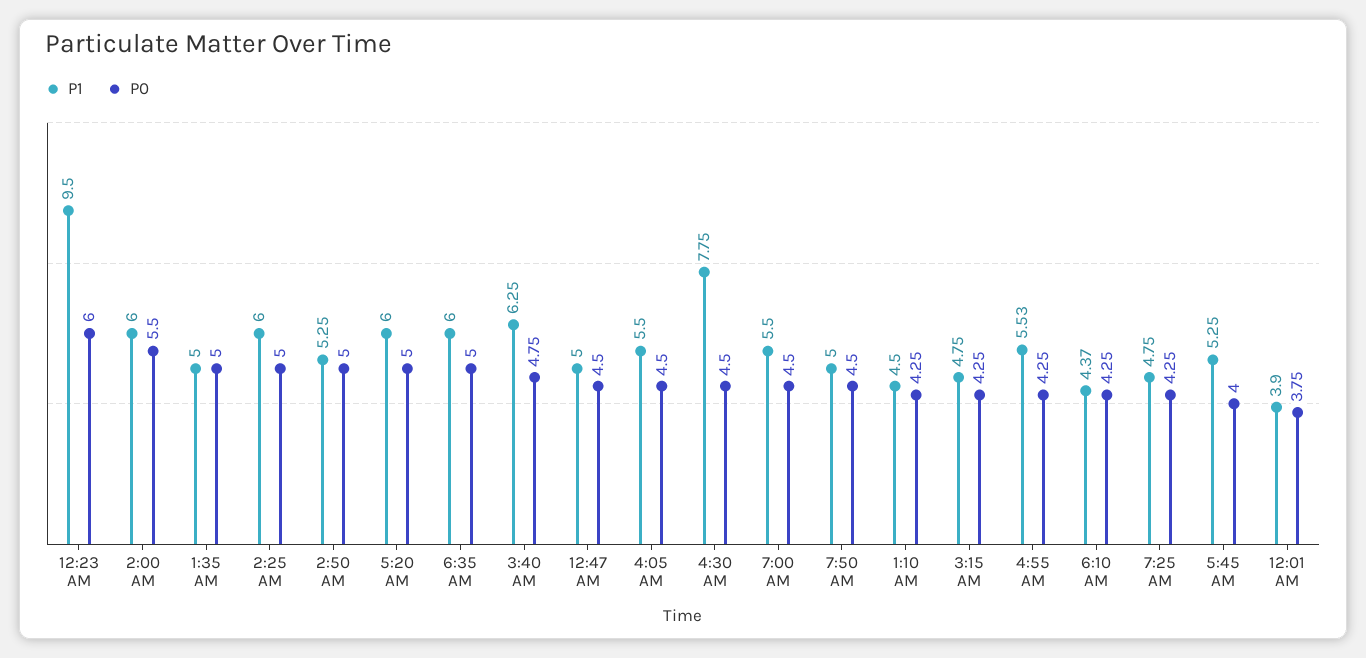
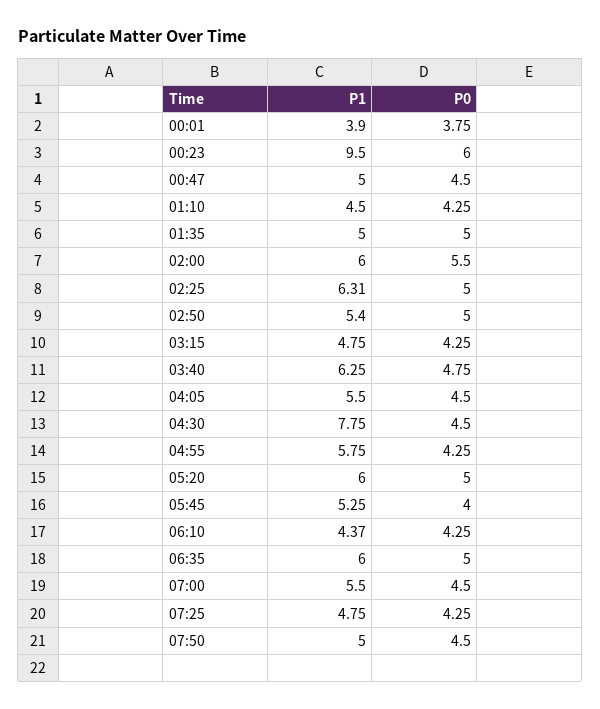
P1, 2:25 AM: 6 -> 6.31
P1, 2:50 AM: 5.25 -> 5.4
P1, 4:55 AM: 5.53 -> 5.75

